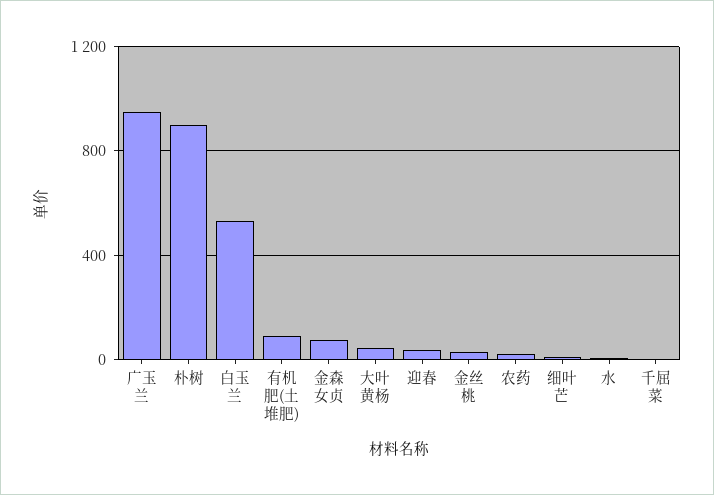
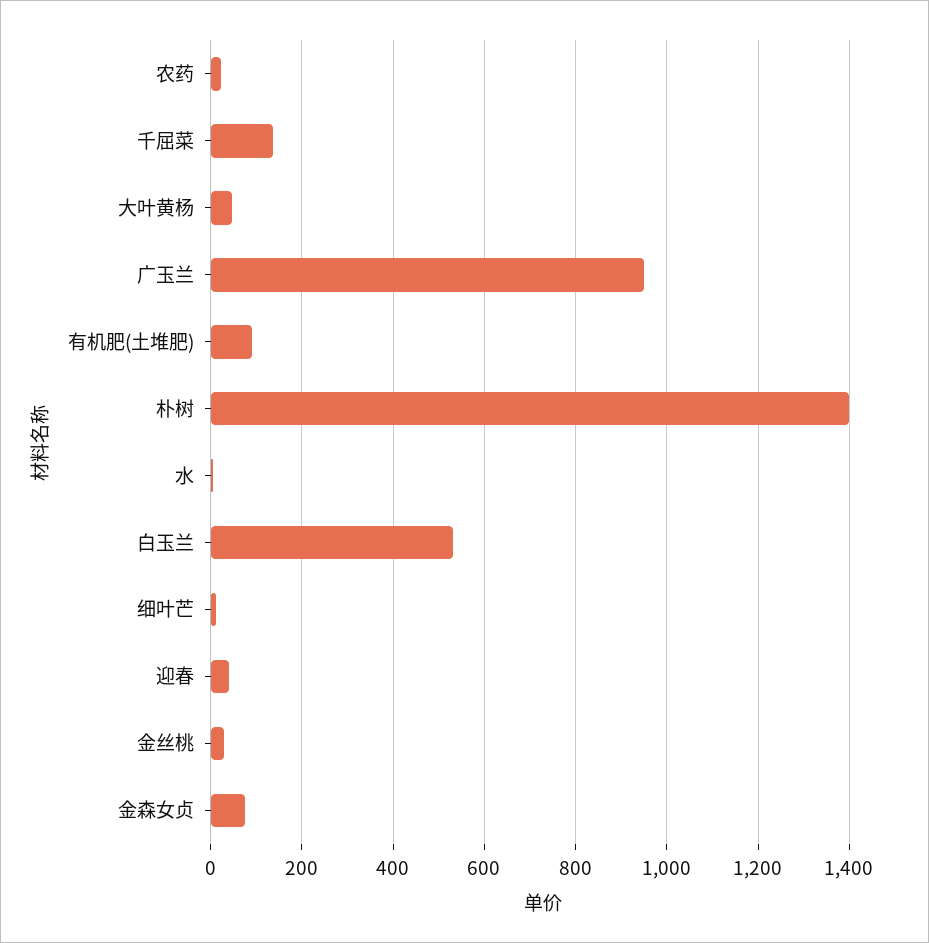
朴树: 900 -> 1400
千屈菜: 0 -> 140

